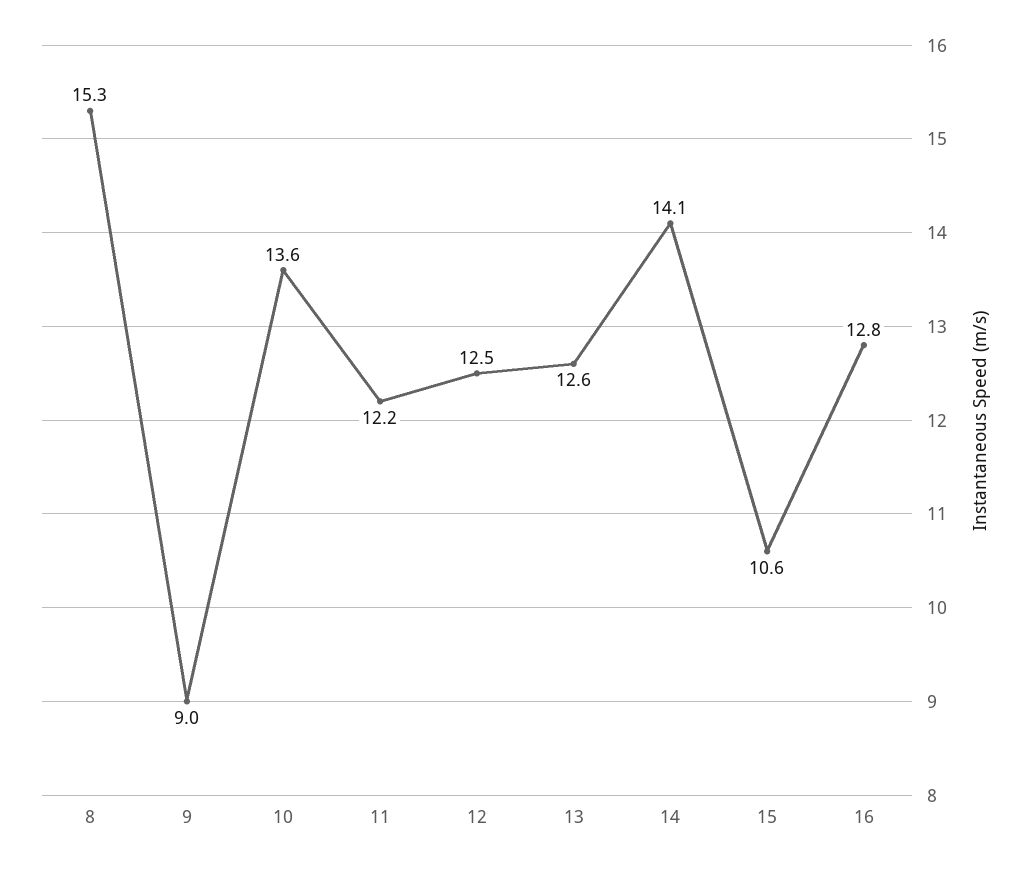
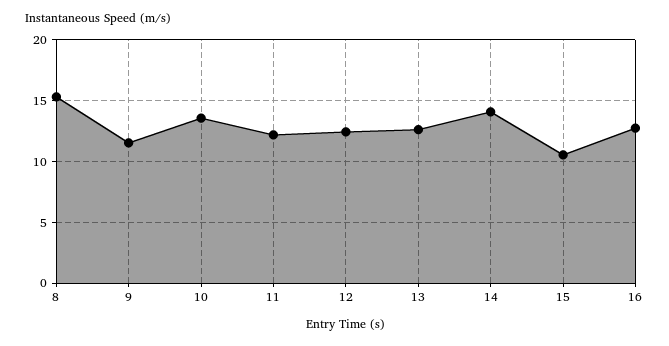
9: 9 -> 11.5

